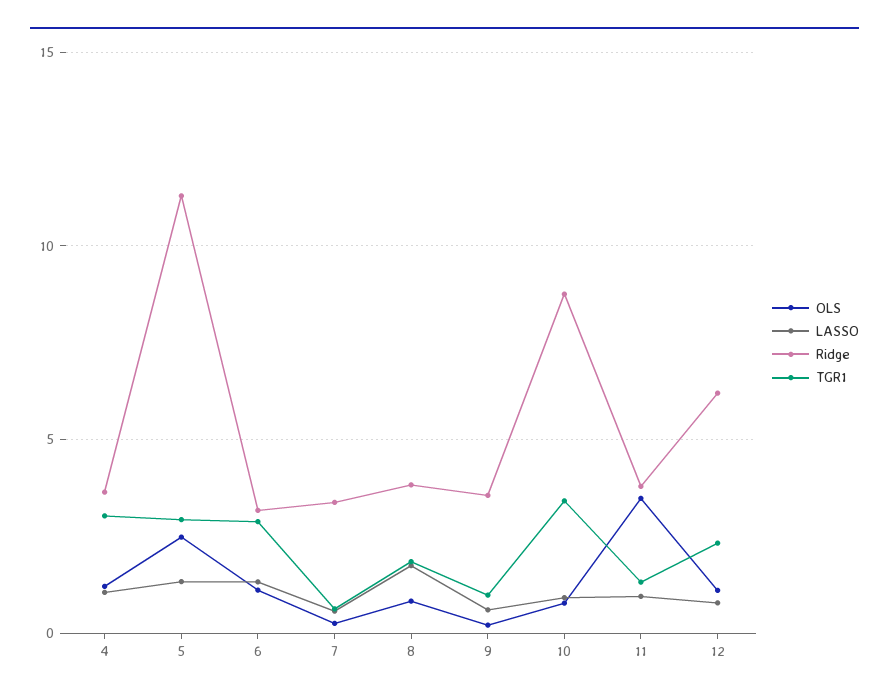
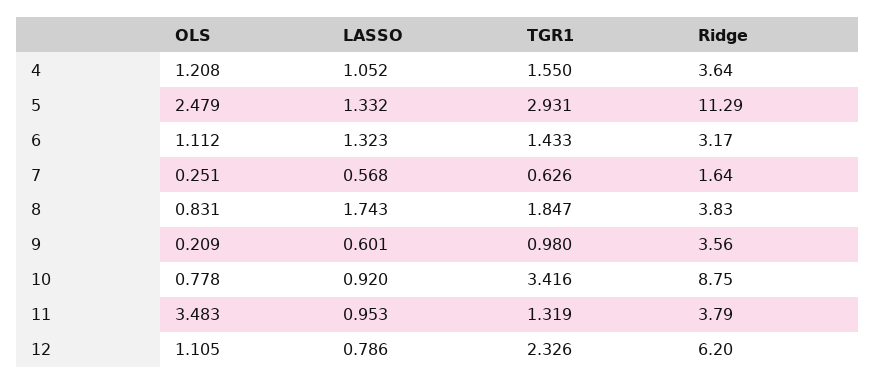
TGR1, 4: 3 -> 1.55
TGR1, 6: 3 -> 1.433
Ridge, 7: 3.5 -> 1.64

